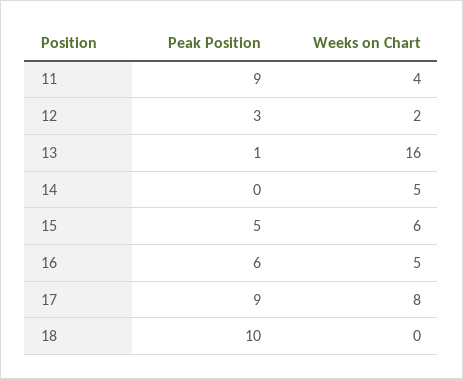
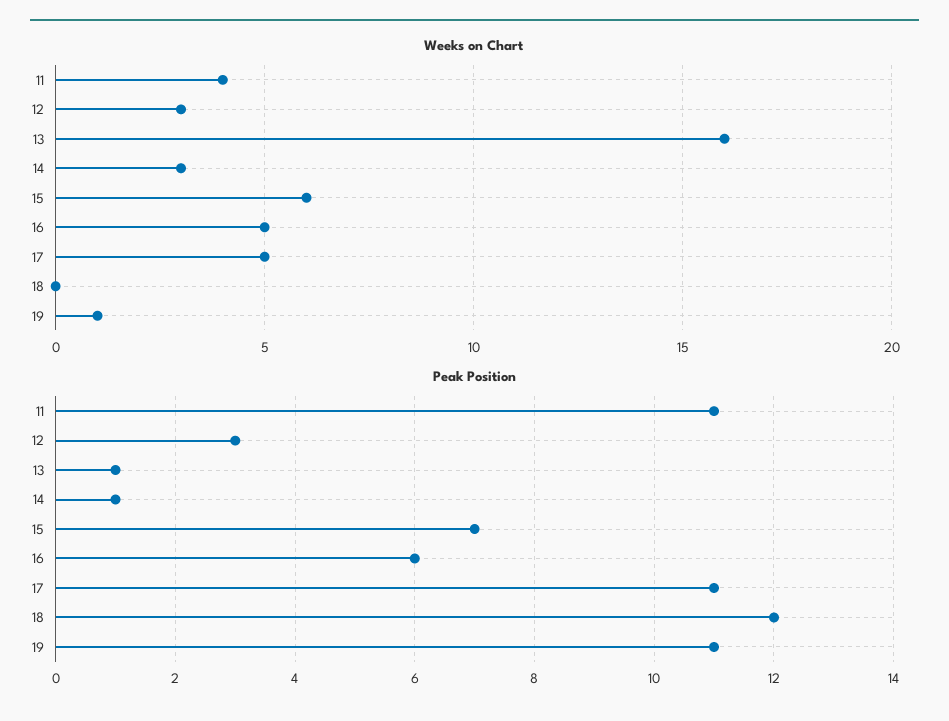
Peak Position, 11: 9 -> 11
Weeks on Chart, 12: 2 -> 3
Peak Position, 14: 0 -> 1
Weeks on Chart, 14: 5 -> 3
Peak Position, 15: 5 -> 7
Peak Position, 17: 9 -> 11
Weeks on Chart, 17: 8 -> 5
Peak Position, 18: 10 -> 12
Weeks on Chart, 19: none -> 1
Peak Position, 19: none -> 11

